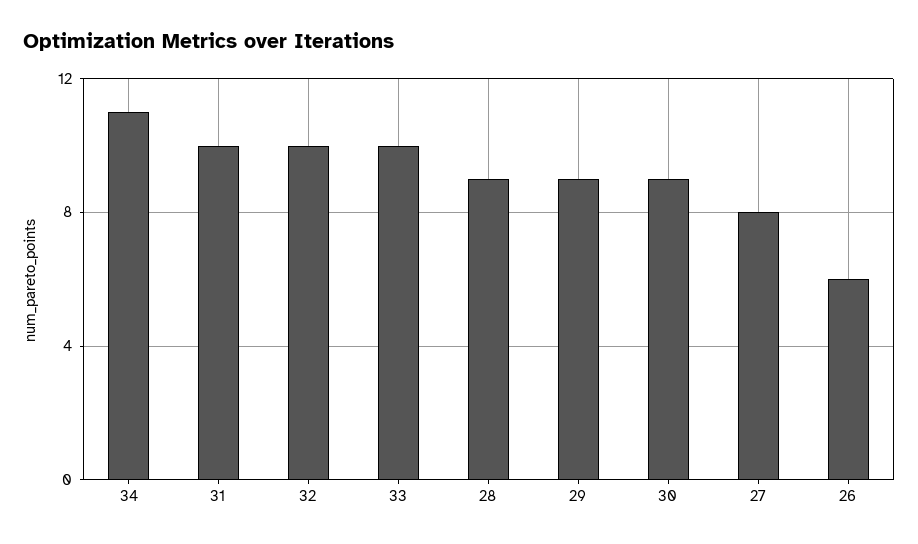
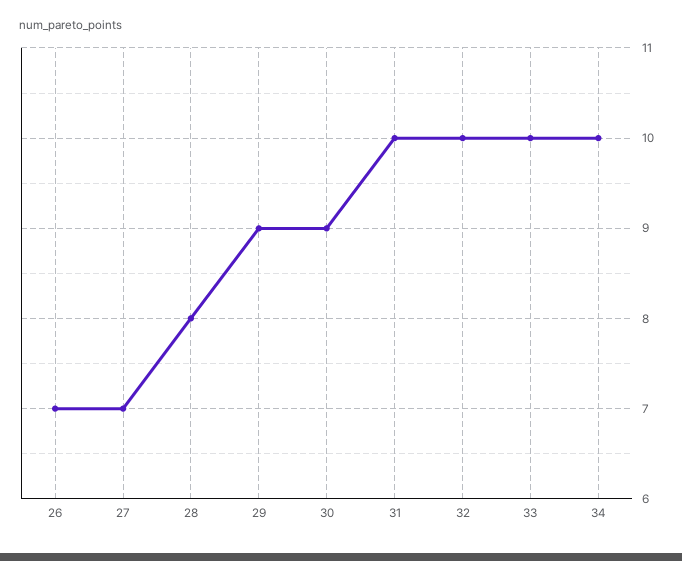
34: 11 -> 10
28: 9 -> 8
27: 8 -> 7
26: 6 -> 7

